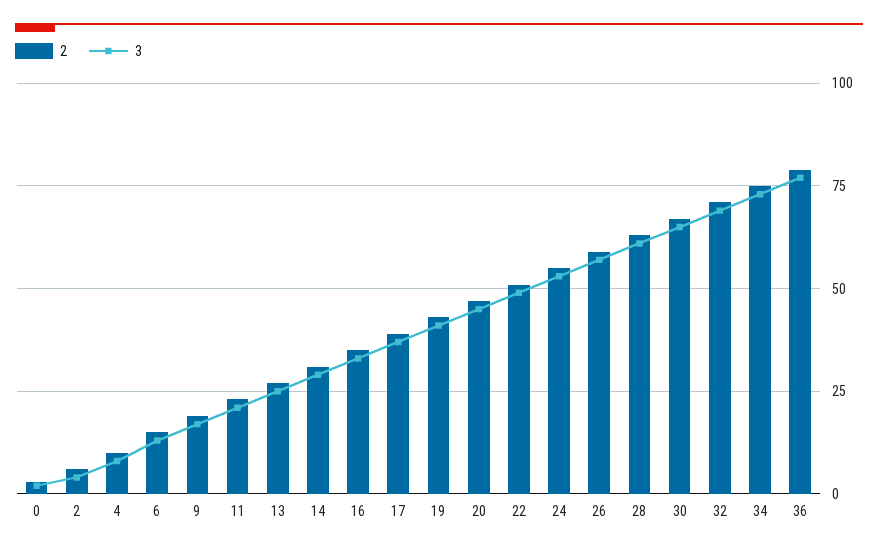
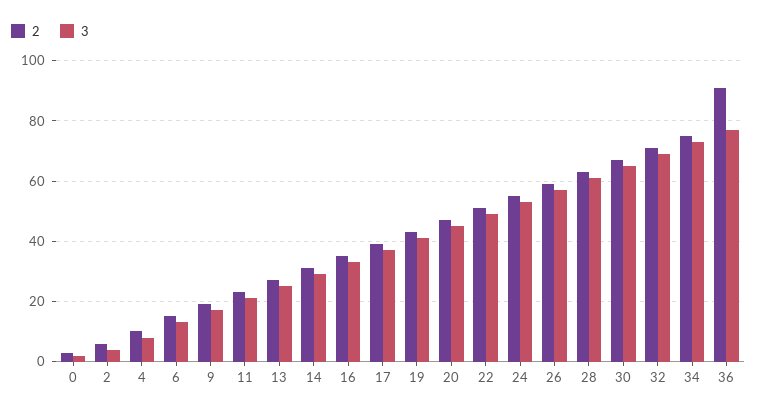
2, 36: 80 -> 90

